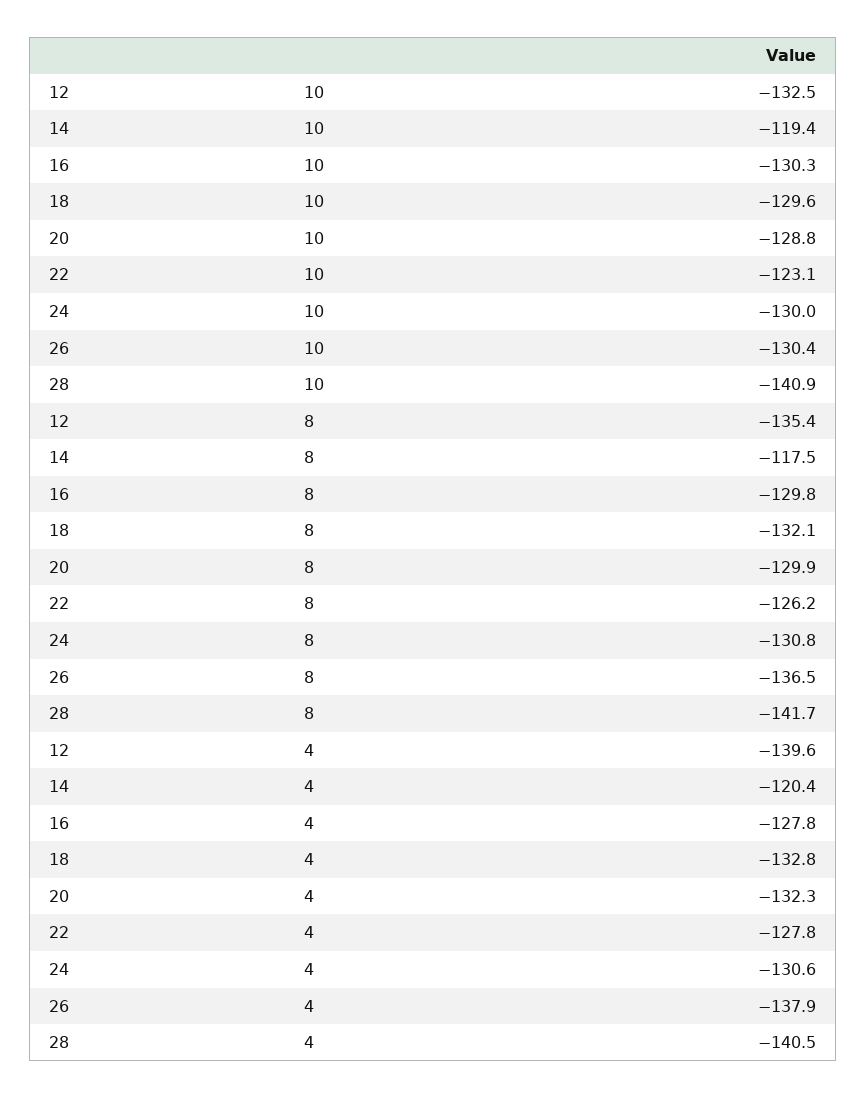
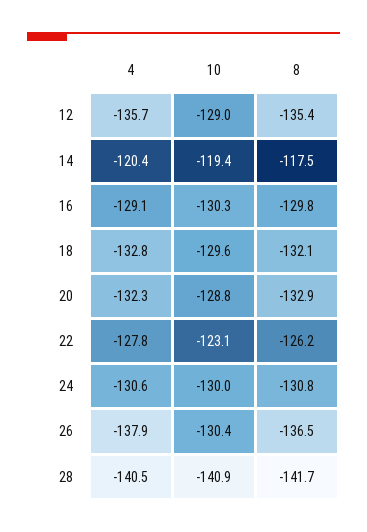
12, 10: -132.5 -> -129
20, 8: -129.9 -> -132.9
12, 4: -139.6 -> -135.7
16, 4: -127.8 -> -129.1

